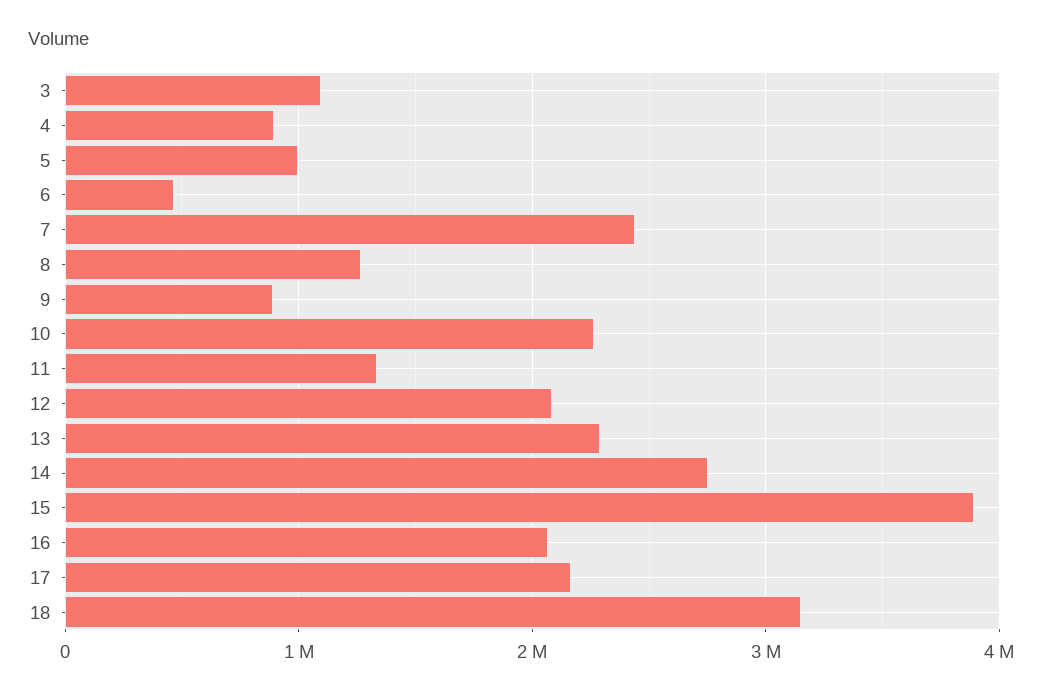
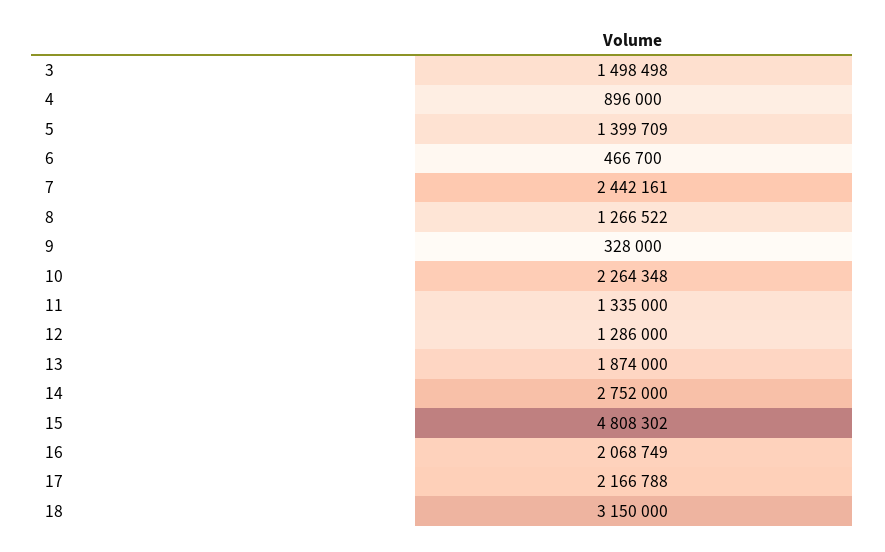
3: 1100000 -> 1498498
5: 1000000 -> 1399709
9: 900000 -> 328000
12: 2100000 -> 1286000
13: 2300000 -> 1874000
15: 3900000 -> 4808302

